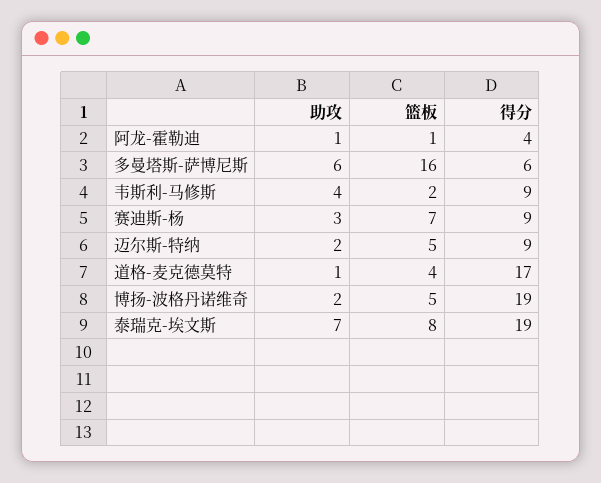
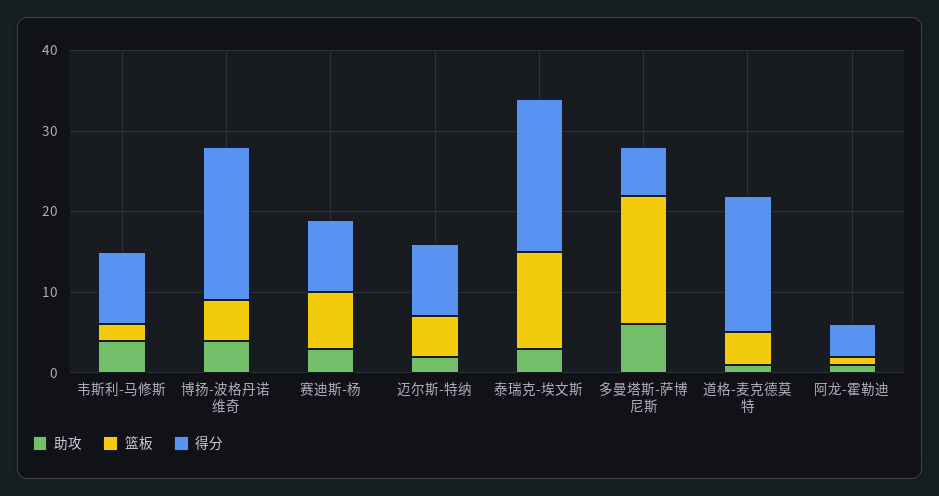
助攻, 博扬-波格丹诺维奇: 2 -> 4
助攻, 泰瑞克-埃文斯: 7 -> 3
篮板, 泰瑞克-埃文斯: 8 -> 12

